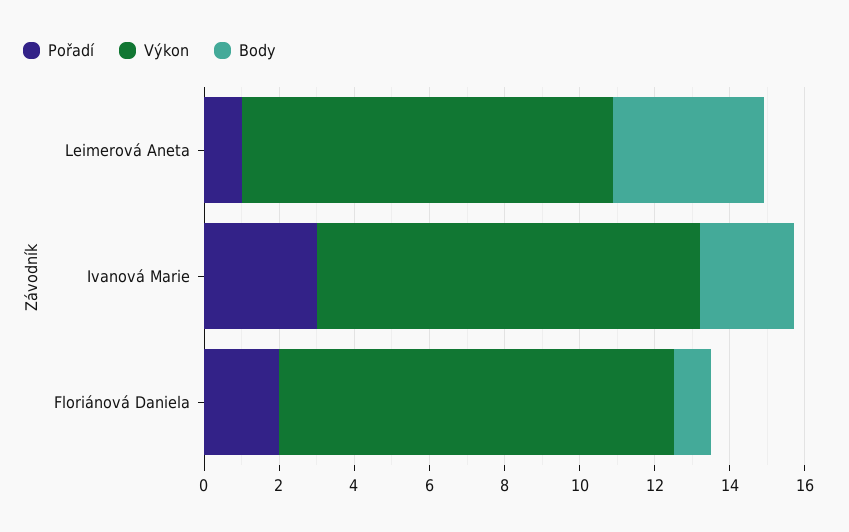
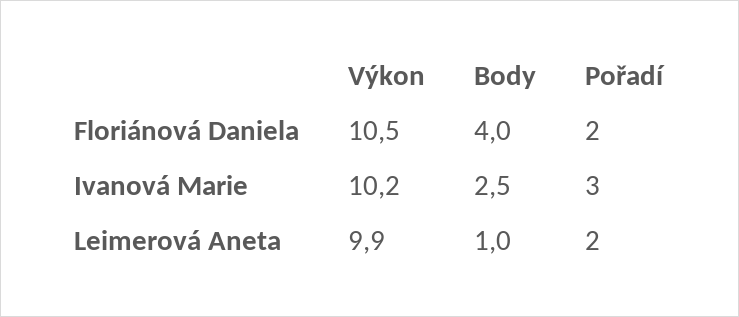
Pořadí, Leimerová Aneta: 1 -> 2
Body, Leimerová Aneta: 4 -> 1
Body, Floriánová Daniela: 1 -> 4

